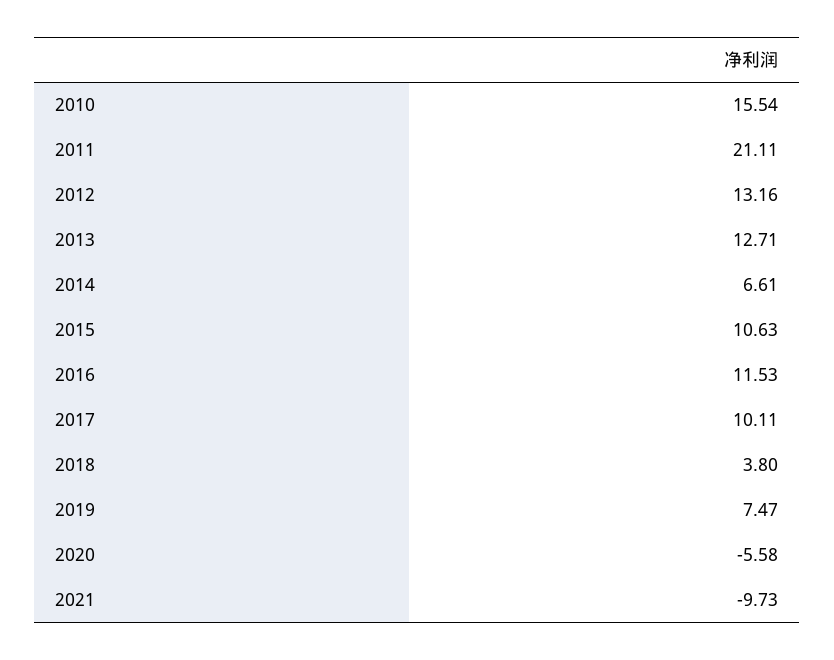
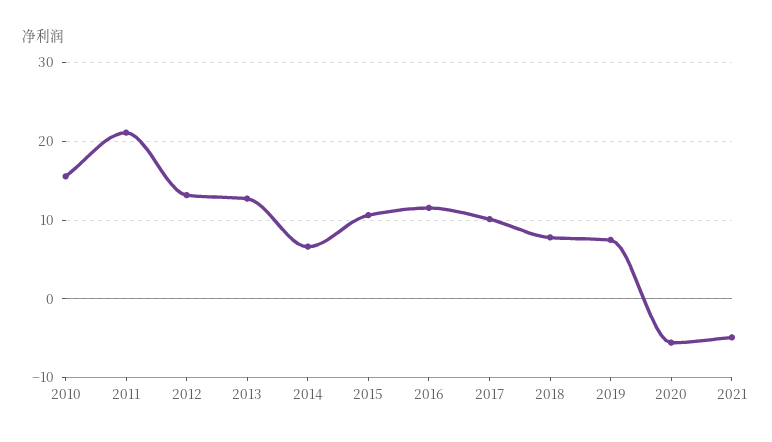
2018: 3.8 -> 8
2021: -9.73 -> -5

